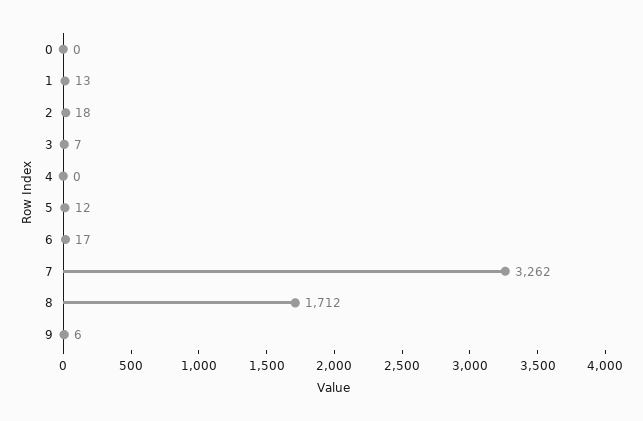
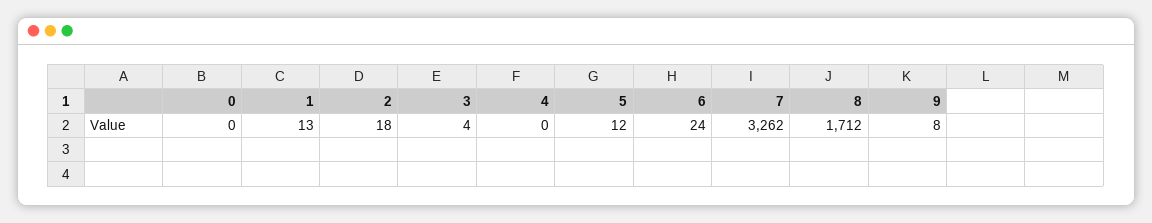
3: 7 -> 4
6: 17 -> 24
9: 6 -> 8

